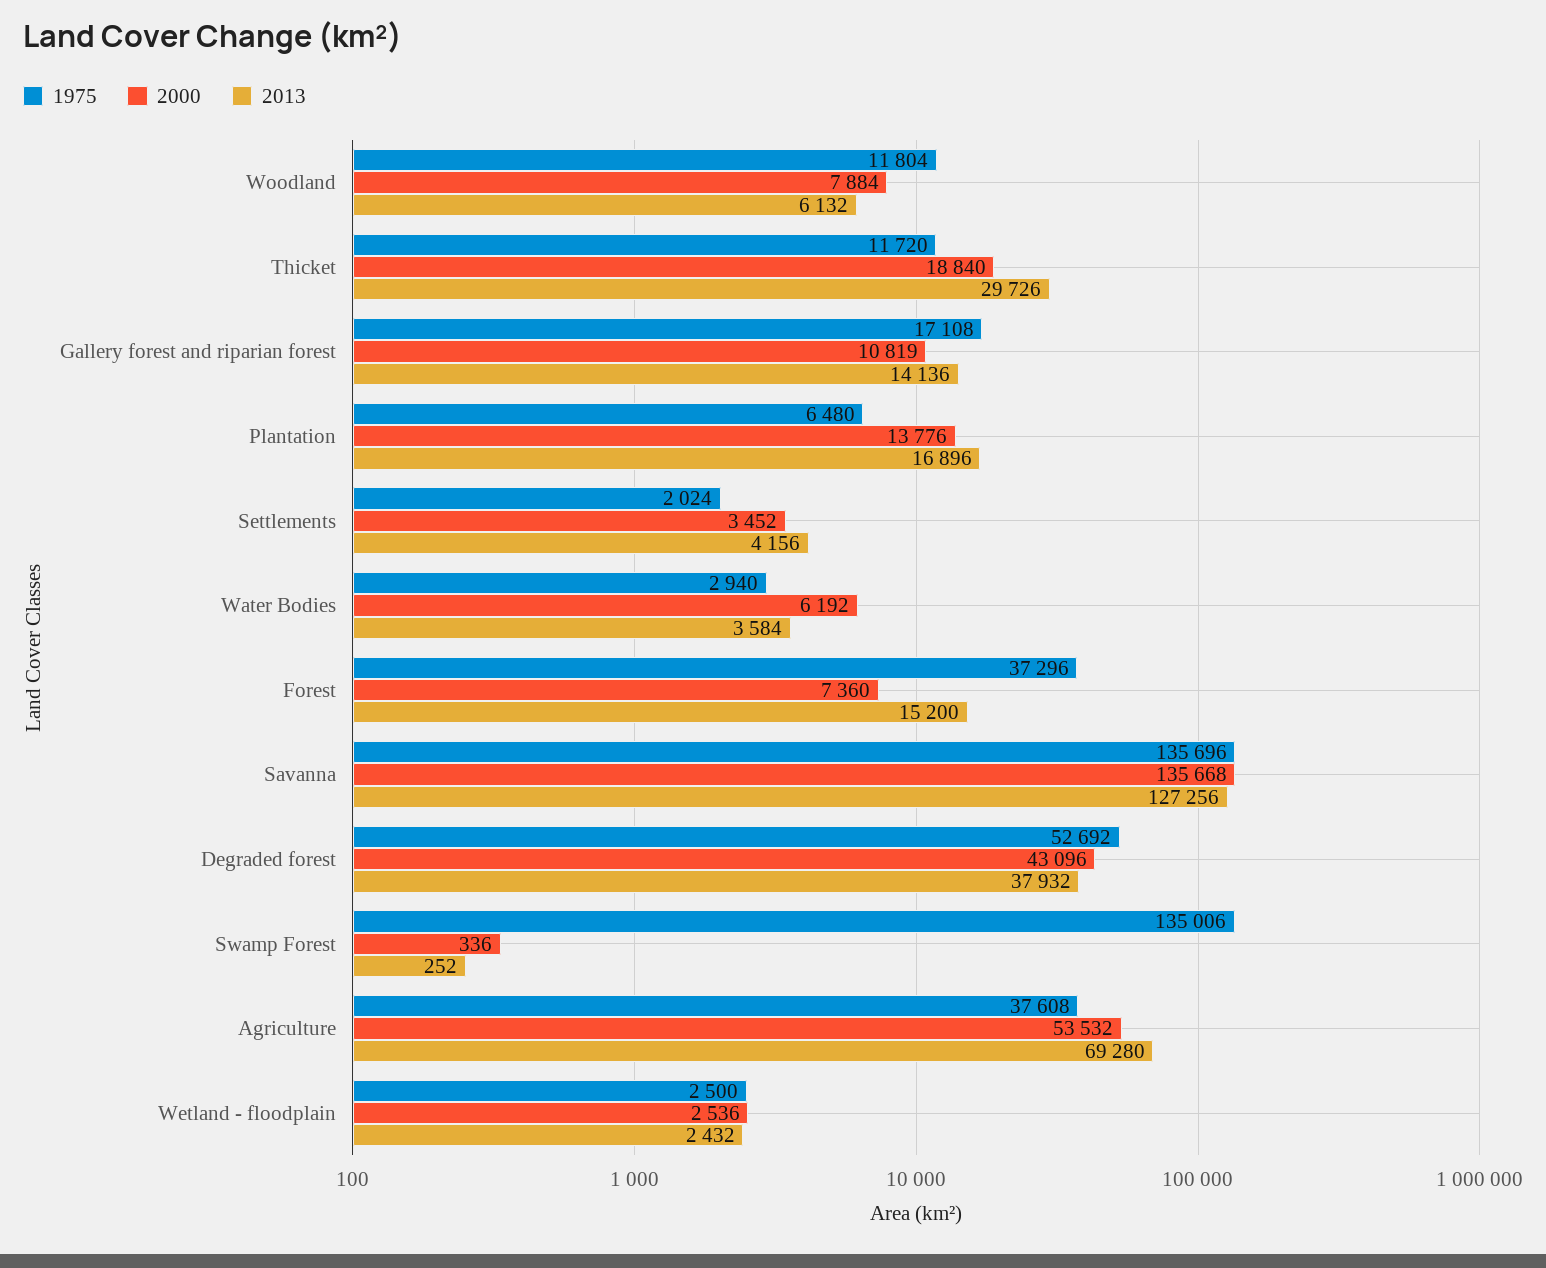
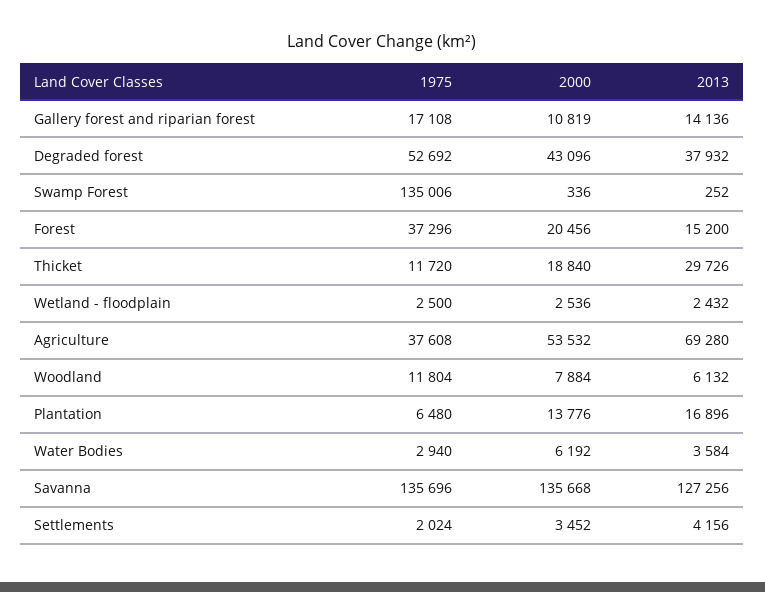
2000, Forest: 7360 -> 20456

